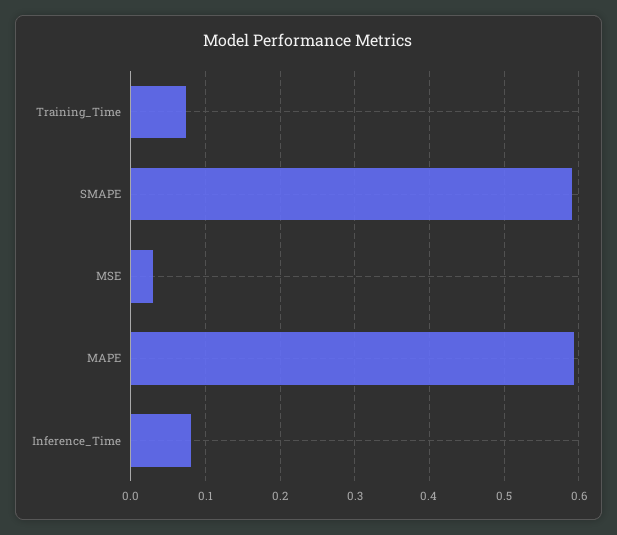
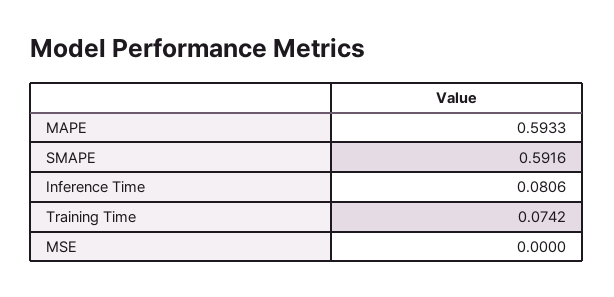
MSE: 0.03 -> 0

